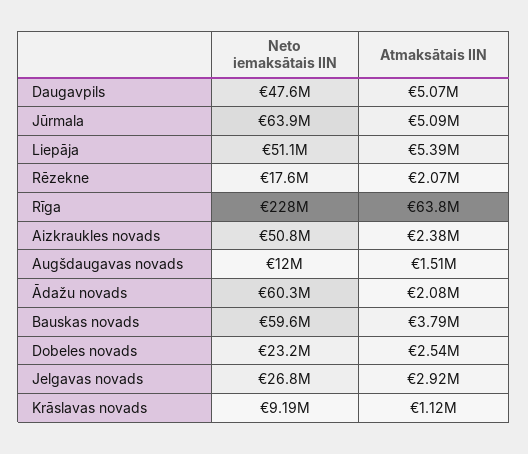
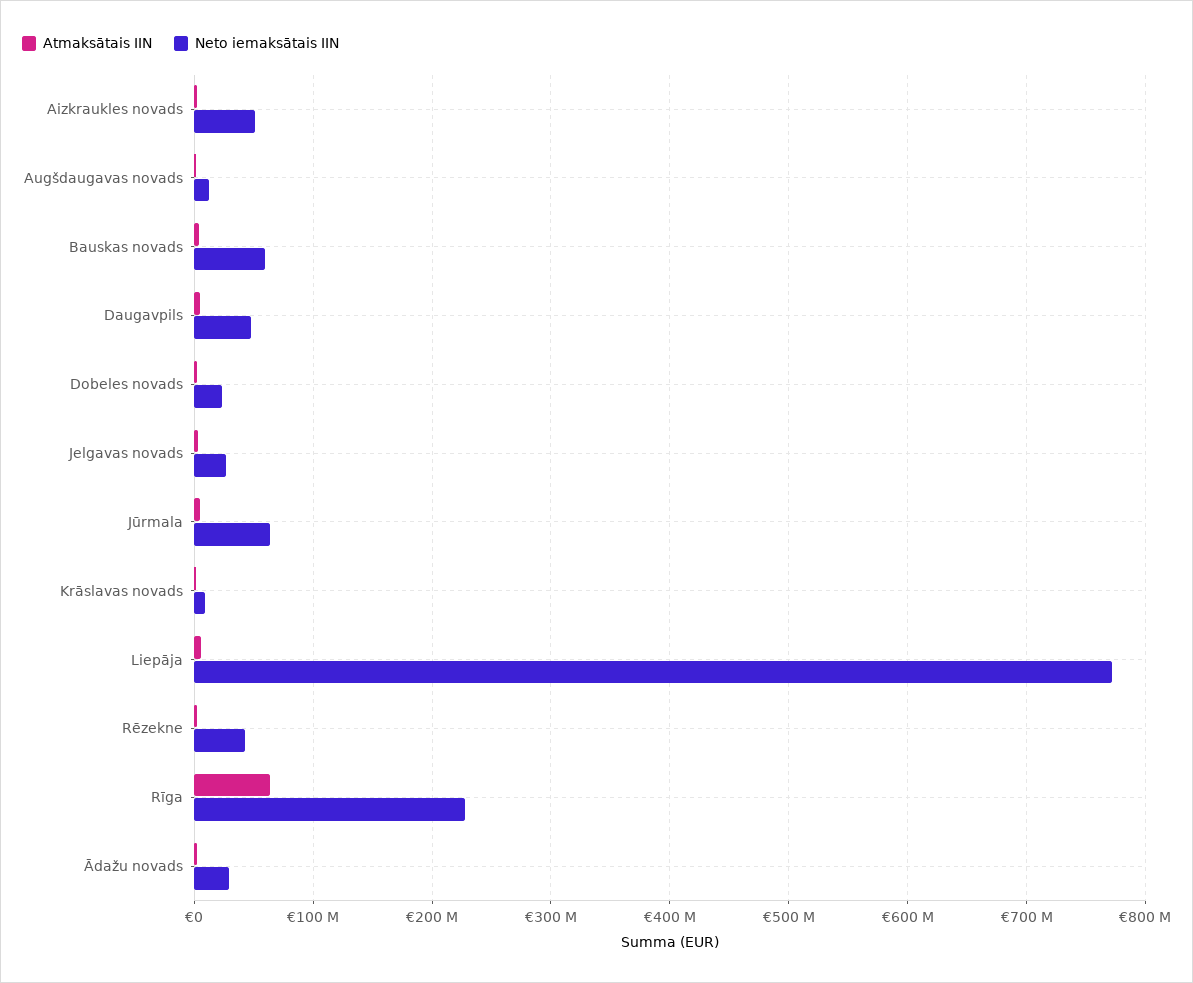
Neto iemaksātais IIN, Liepāja: 51100000 -> 770000000
Neto iemaksātais IIN, Rēzekne: 17600000 -> 40000000
Neto iemaksātais IIN, Ādažu novads: 60300000 -> 30000000

